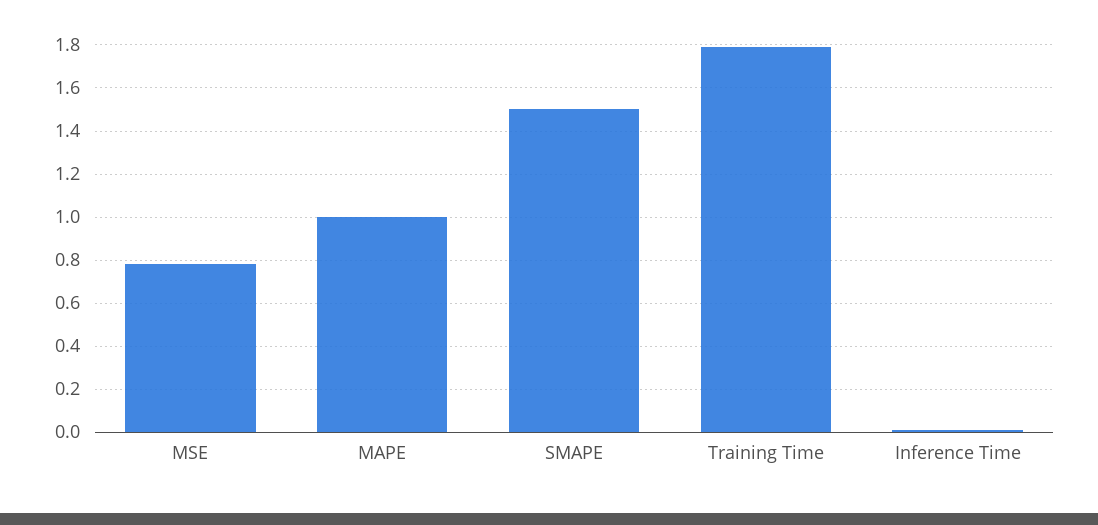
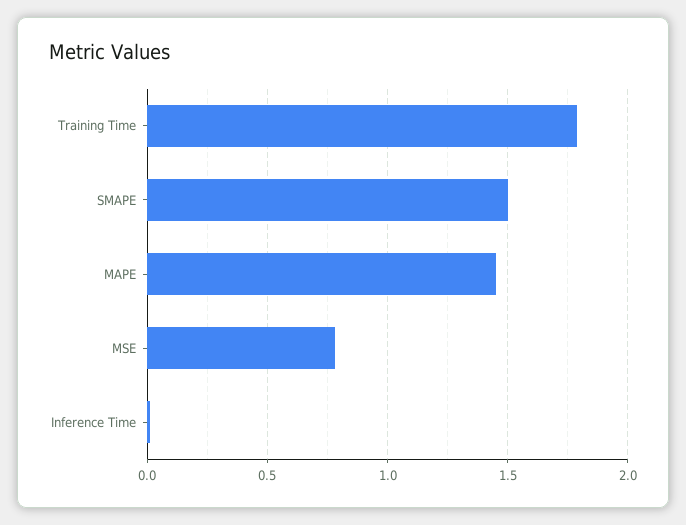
MAPE: 1 -> 1.45

